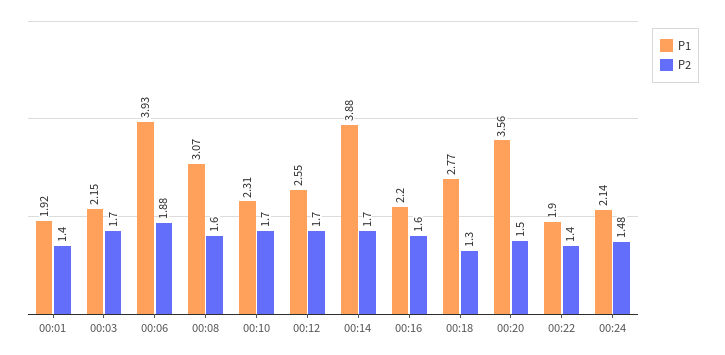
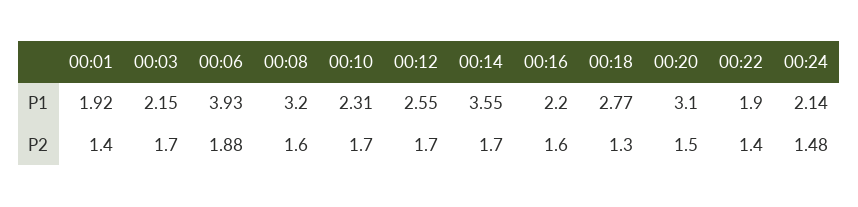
P1, 00:08: 3.07 -> 3.2
P1, 00:14: 3.88 -> 3.55
P1, 00:20: 3.56 -> 3.1

